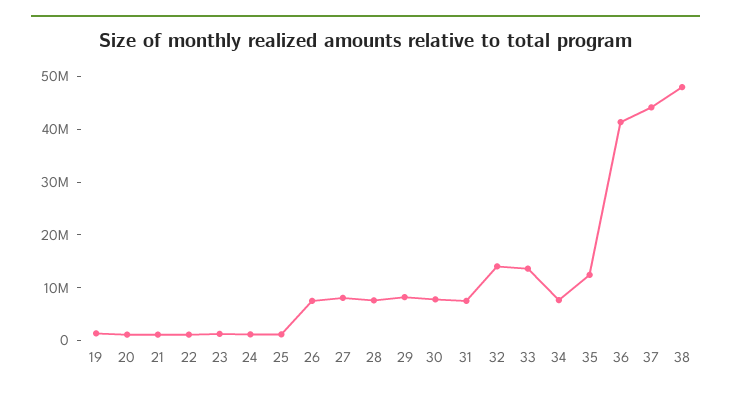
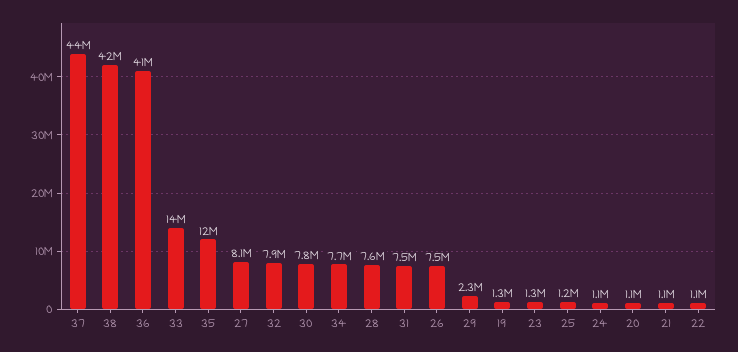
29: 8000000 -> 2300000
32: 14000000 -> 7900000
38: 48000000 -> 42000000

